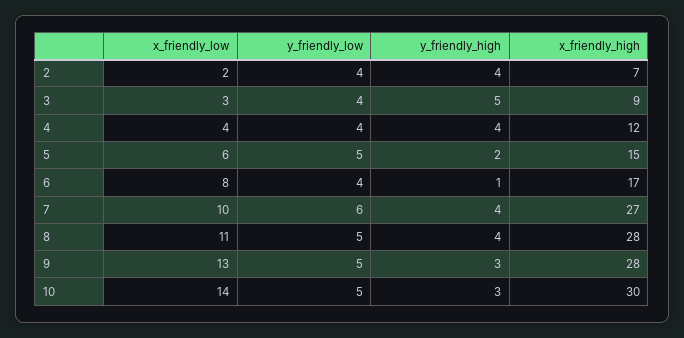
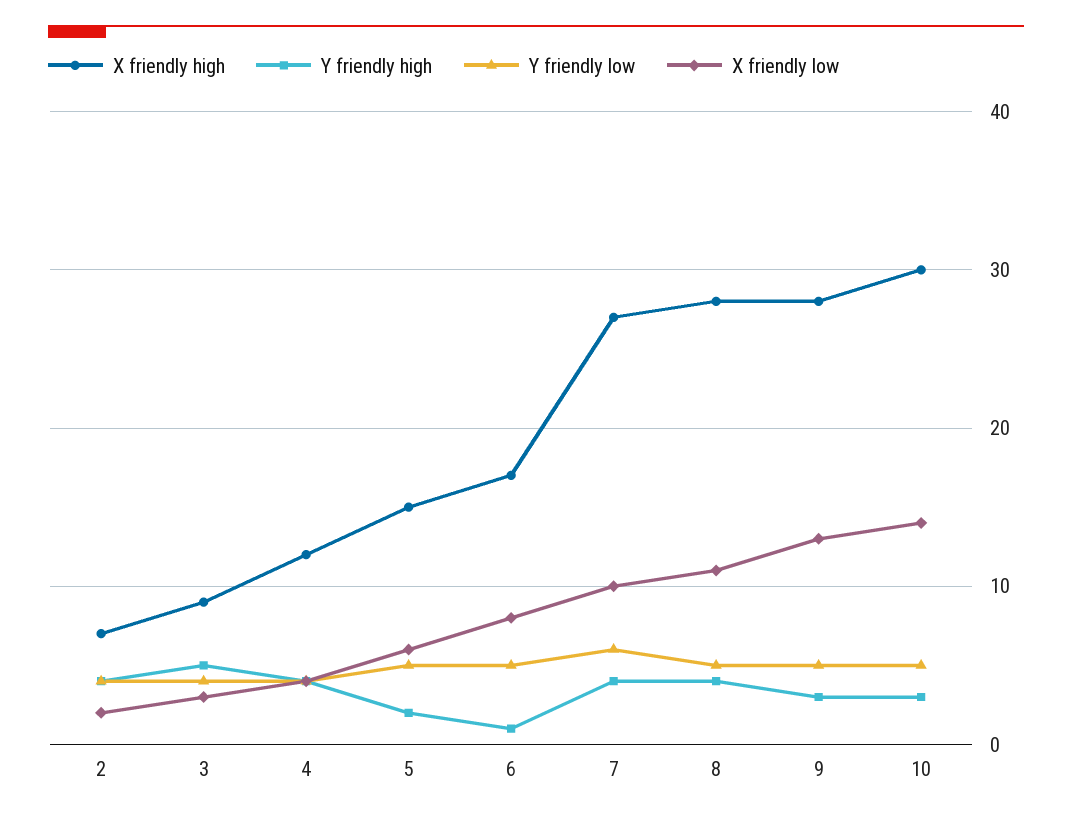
y_friendly_low, 6: 4 -> 5

